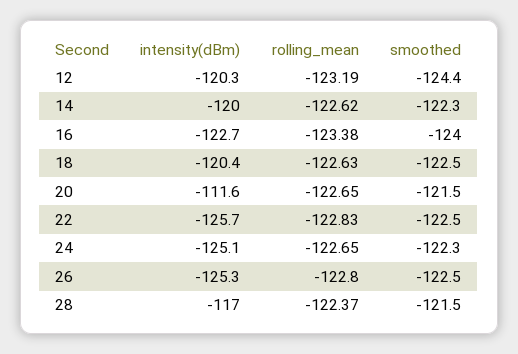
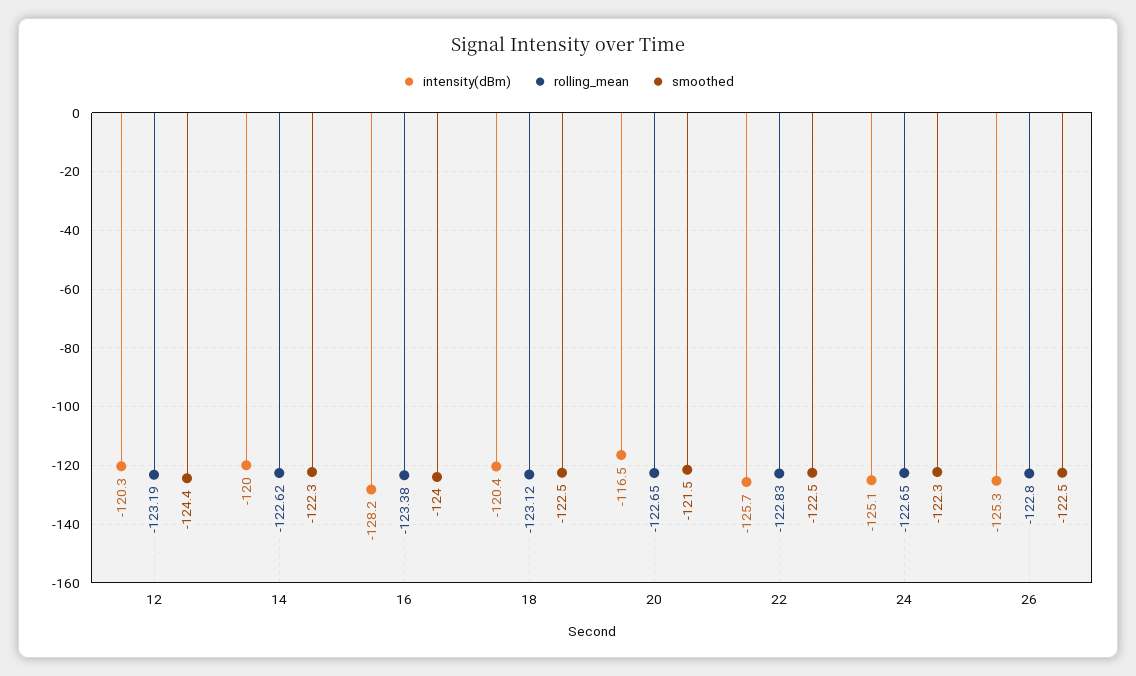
intensity(dBm), 16: -122.7 -> -128.2
rolling_mean, 18: -122.63 -> -123.12
intensity(dBm), 20: -111.6 -> -116.5
intensity(dBm), 28: -117 -> none
rolling_mean, 28: -122.37 -> none
smoothed, 28: -121.5 -> none

